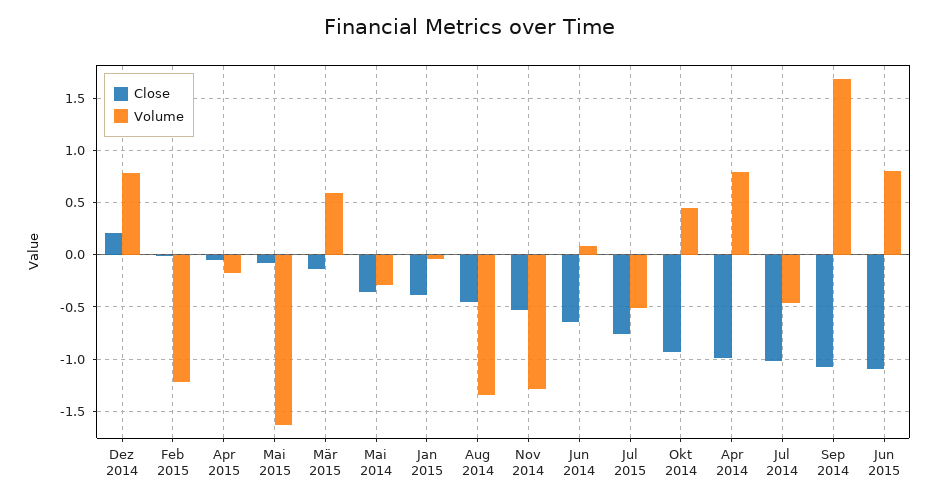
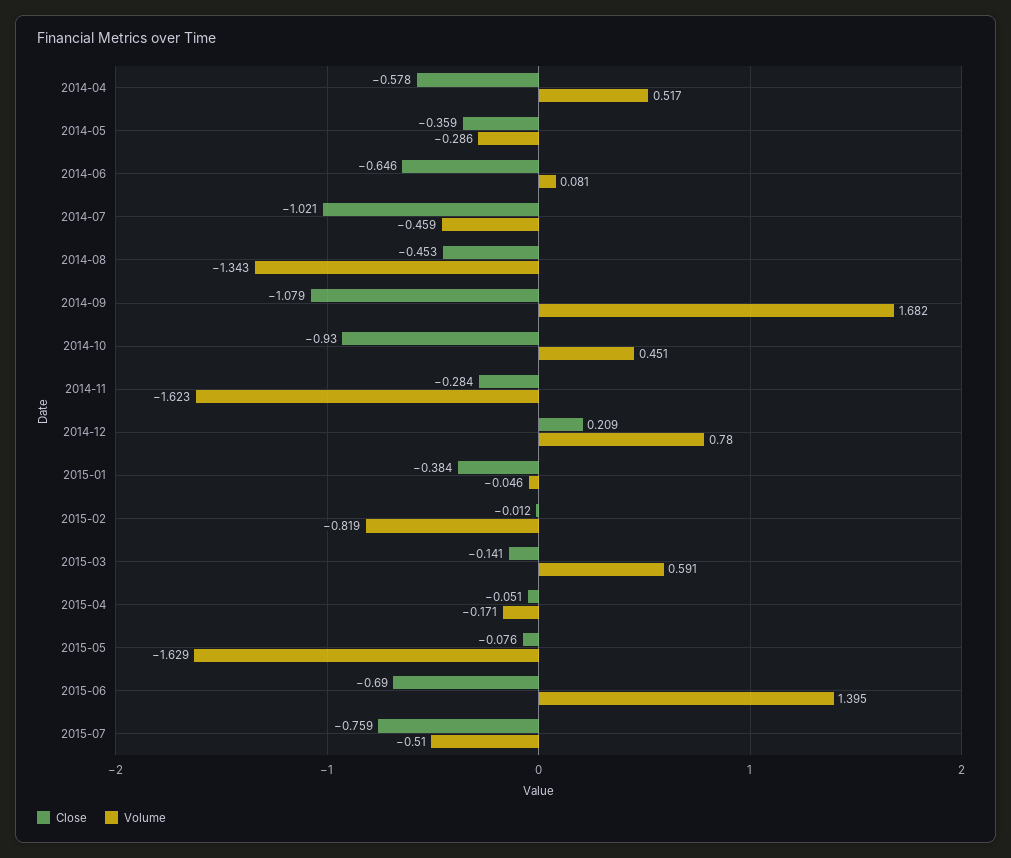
Volume, Feb 2015: -1.2 -> -0.819
Close, Nov 2014: -0.5 -> -0.284
Volume, Nov 2014: -1.3 -> -1.623
Close, Apr 2014: -1 -> -0.578
Volume, Apr 2014: 0.8 -> 0.517
Close, Jun 2015: -1.1 -> -0.69
Volume, Jun 2015: 0.8 -> 1.395

